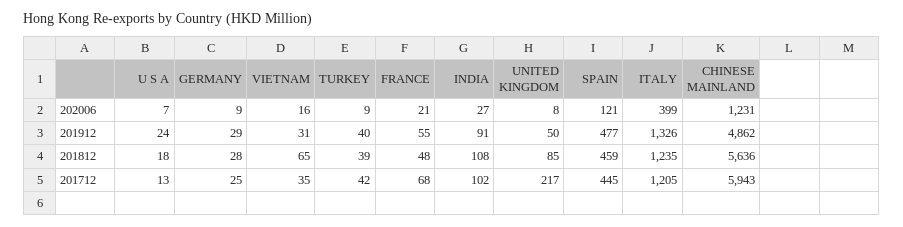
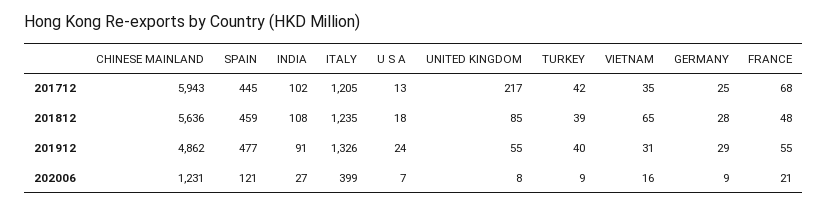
UNITED KINGDOM, 201912: 50 -> 55

